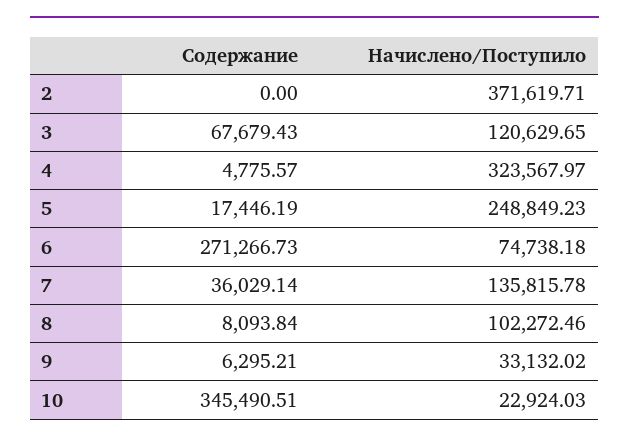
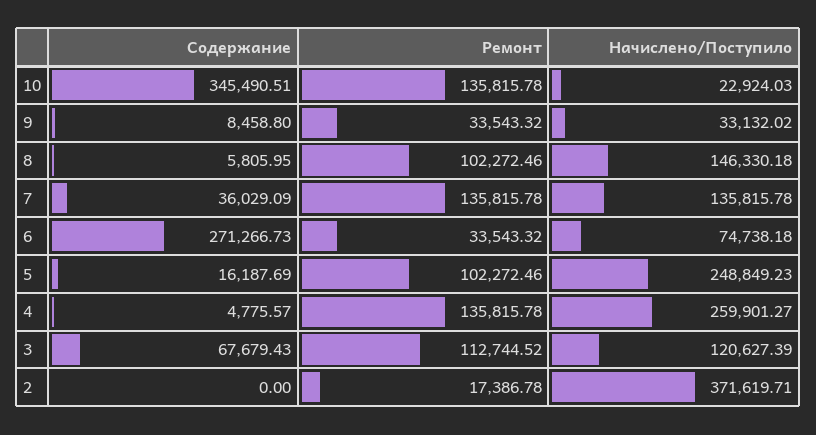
Начислено/Поступило, 3: 120629.65 -> 120627.39
Начислено/Поступило, 4: 323567.97 -> 259901.27
Содержание, 5: 17446.19 -> 16187.69
Содержание, 7: 36029.14 -> 36029.09
Содержание, 8: 8093.84 -> 5805.95
Начислено/Поступило, 8: 102272.46 -> 146330.18
Содержание, 9: 6295.21 -> 8458.8
Ремонт, 10: none -> 135815.78
Ремонт, 9: none -> 33543.32
Ремонт, 8: none -> 102272.46
Ремонт, 7: none -> 135815.78
Ремонт, 6: none -> 33543.32
Ремонт, 5: none -> 102272.46
Ремонт, 4: none -> 135815.78
Ремонт, 3: none -> 112744.52
Ремонт, 2: none -> 17386.78

